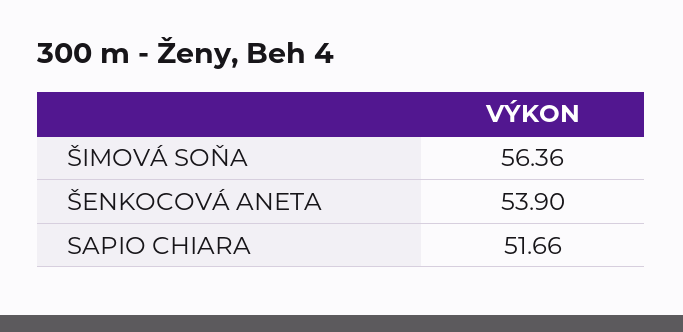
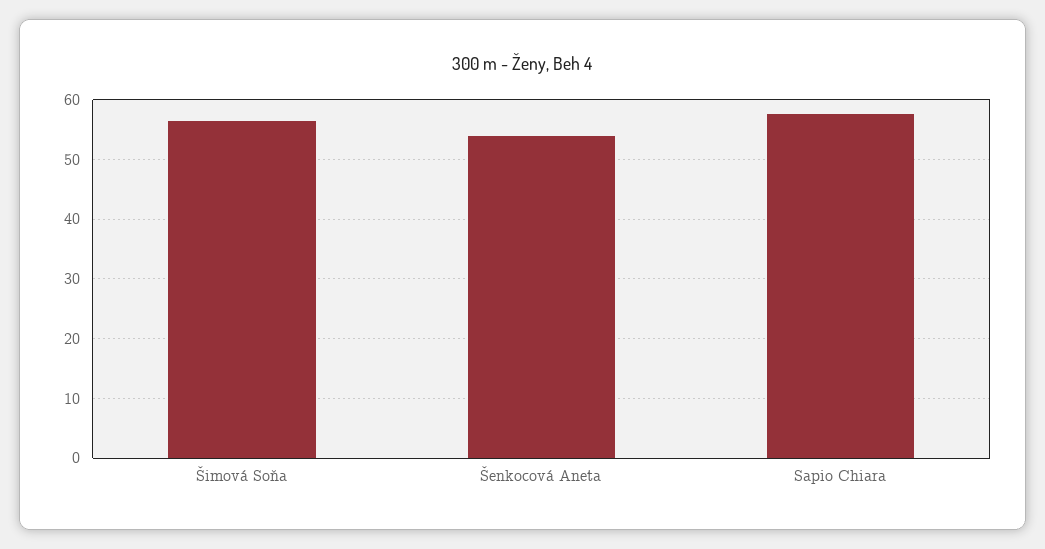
SAPIO CHIARA: 51.66 -> 58

